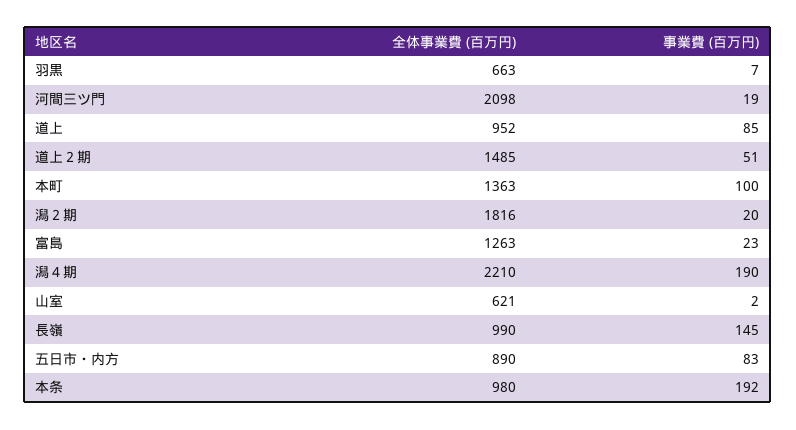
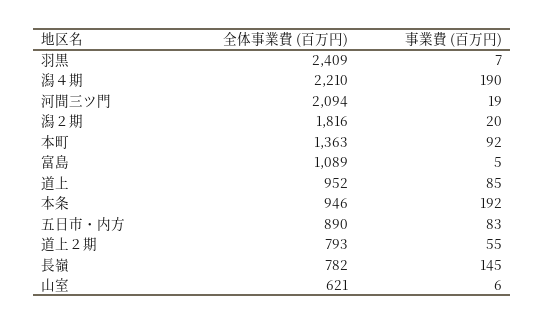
全体事業費 (百万円), 羽黒: 663 -> 2409
全体事業費 (百万円), 河間三ツ門: 2098 -> 2094
全体事業費 (百万円), 道上２期: 1485 -> 793
事業費 (百万円), 道上２期: 51 -> 55
事業費 (百万円), 本町: 100 -> 92
全体事業費 (百万円), 富島: 1263 -> 1089
事業費 (百万円), 富島: 23 -> 5
事業費 (百万円), 山室: 2 -> 6
全体事業費 (百万円), 長嶺: 990 -> 782
全体事業費 (百万円), 本条: 980 -> 946

